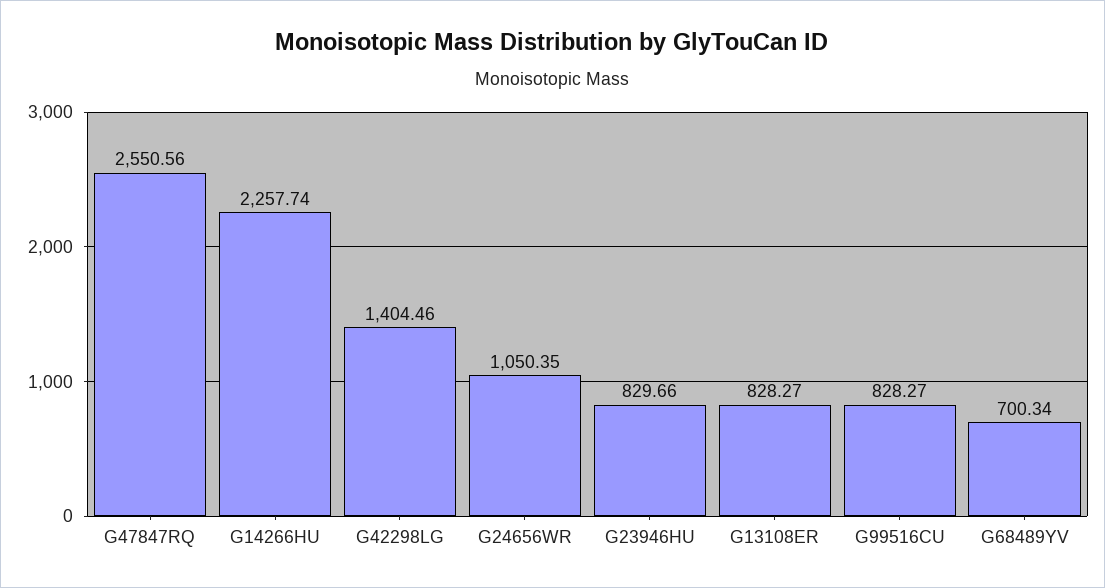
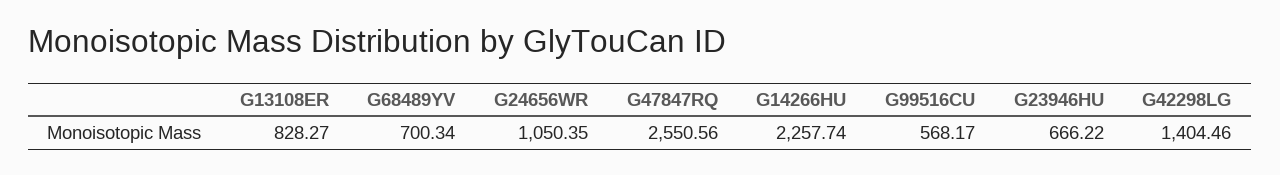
G23946HU: 829.66 -> 666.22
G99516CU: 828.27 -> 568.17

